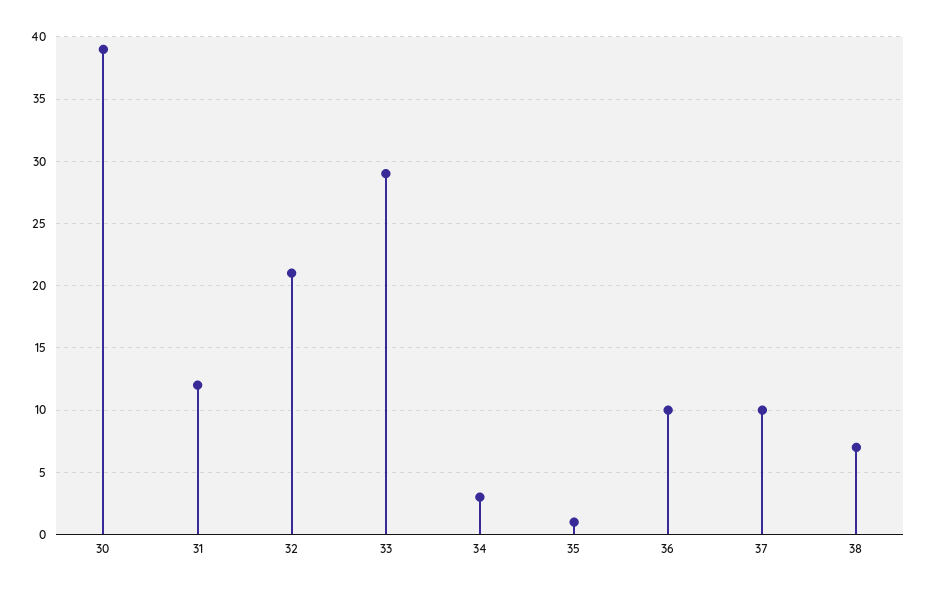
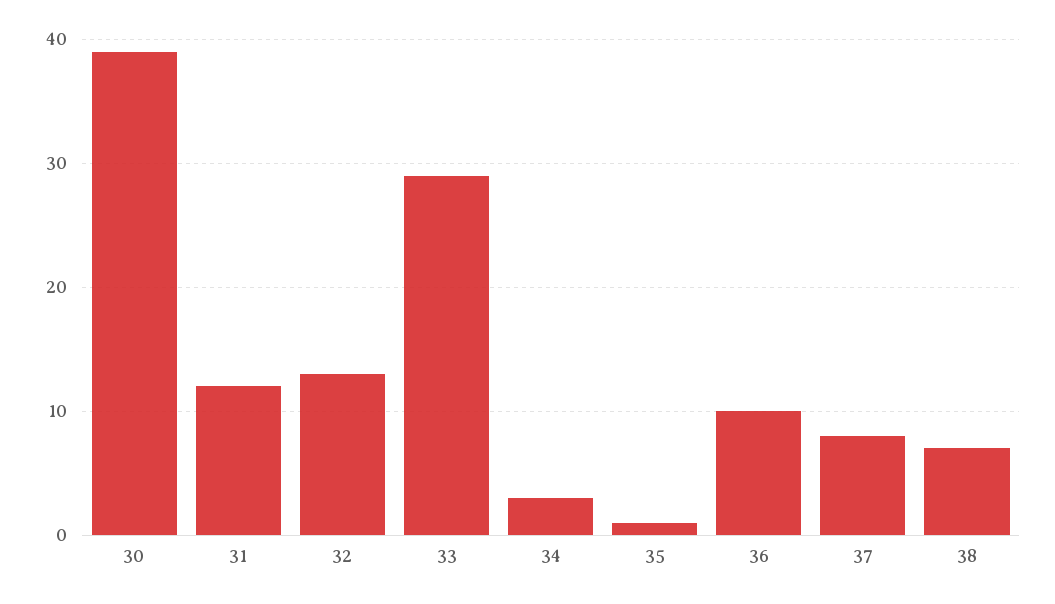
32: 21 -> 13
37: 10 -> 8

